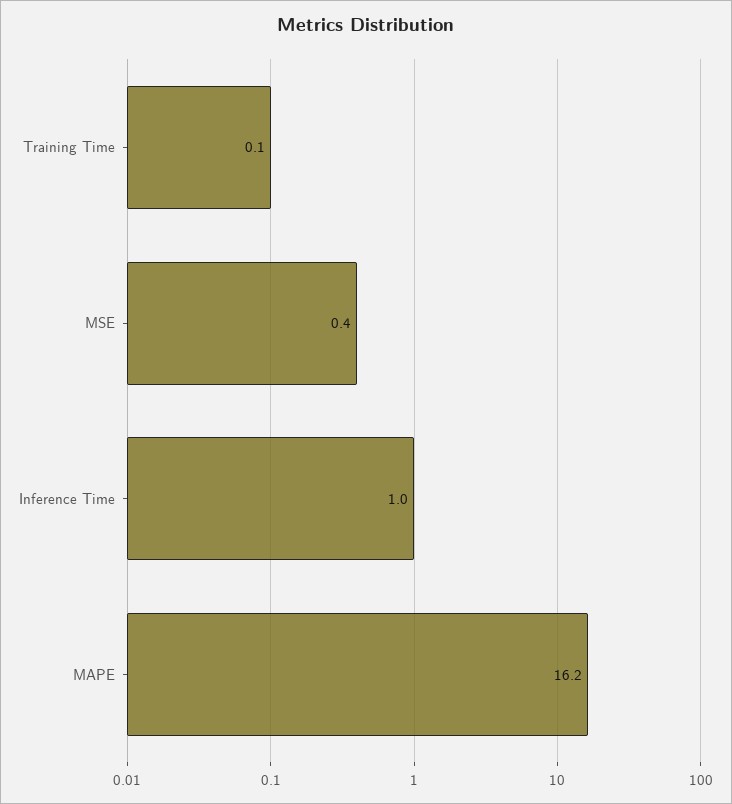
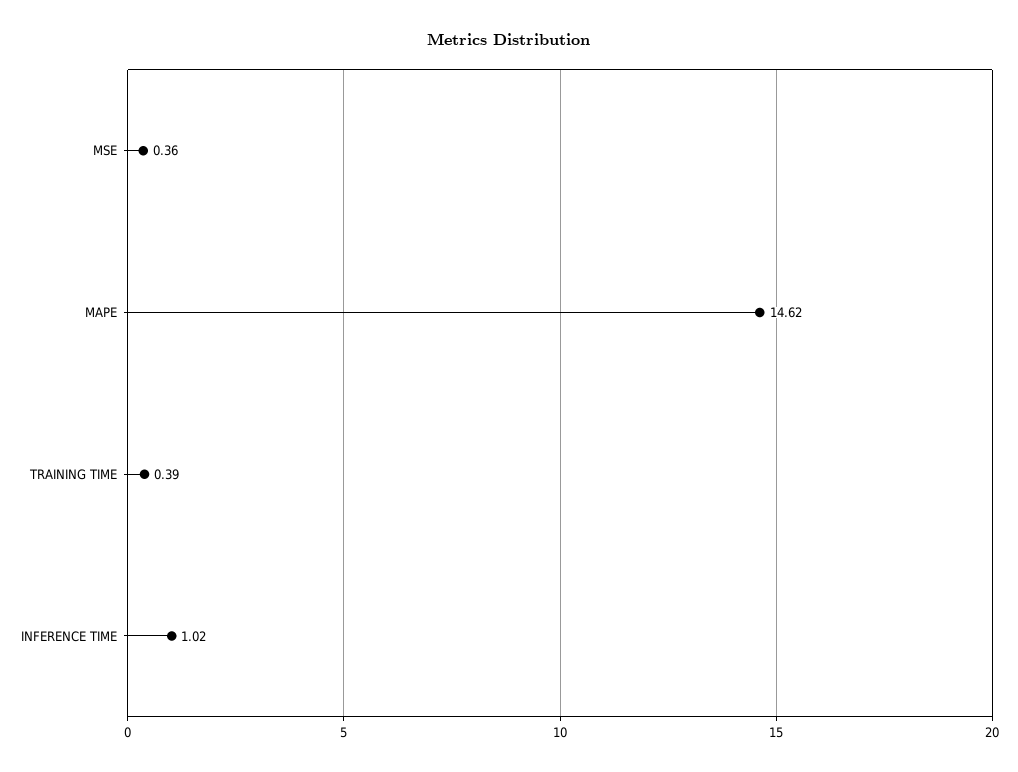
Training Time: 0.1 -> 0.39
MAPE: 16.2 -> 14.62

